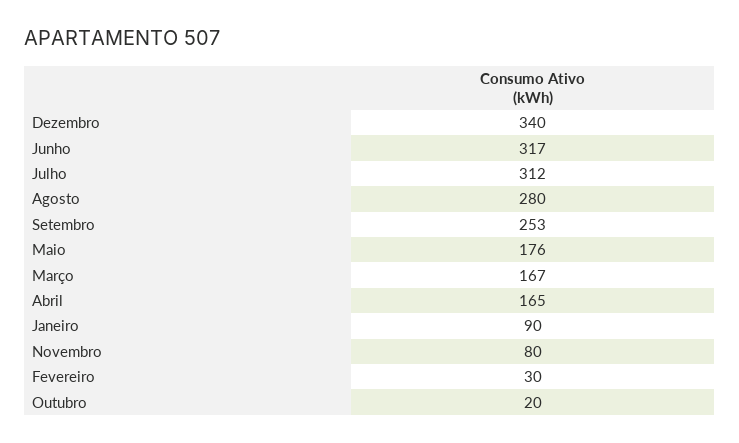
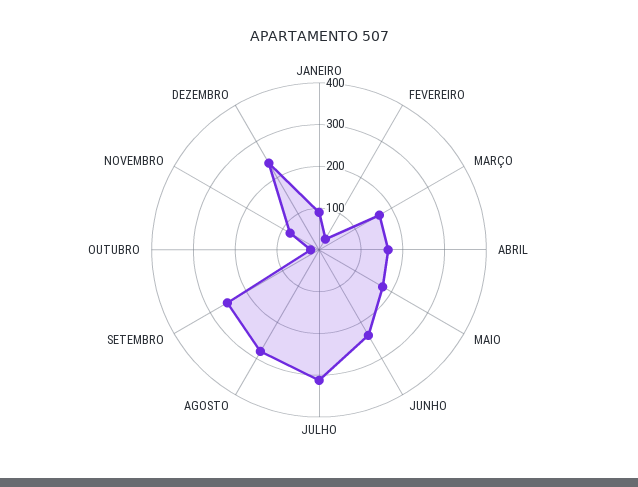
Dezembro: 340 -> 240
Junho: 317 -> 240

